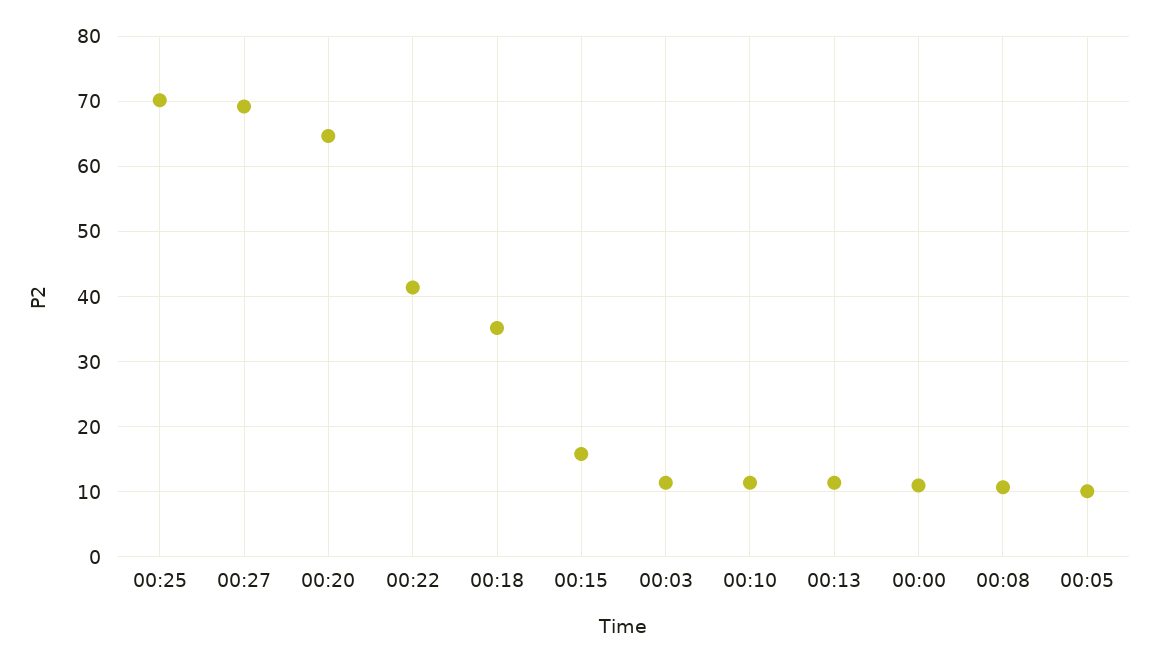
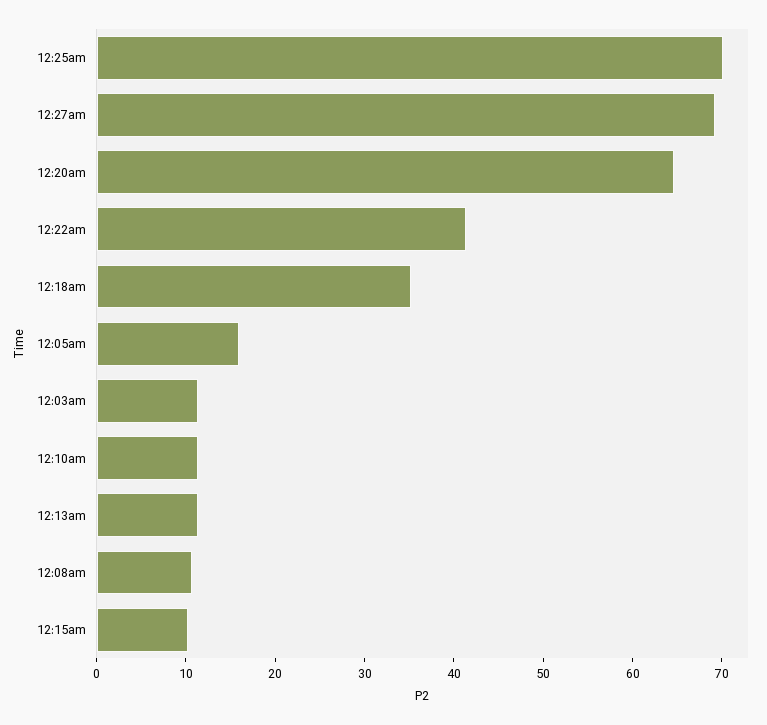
00:15: 16 -> 10
00:00: 11 -> none
00:05: 10 -> 16

